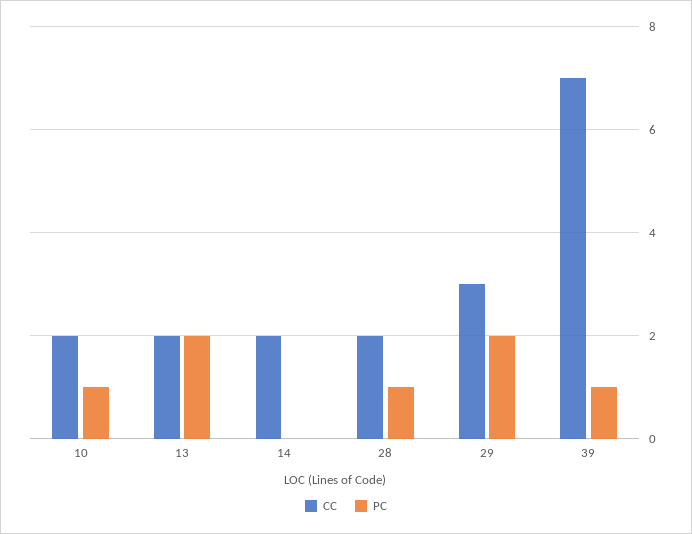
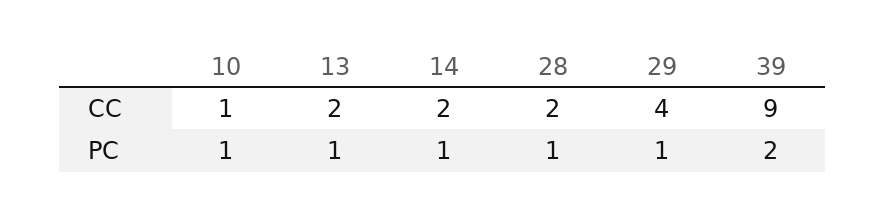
CC, 10: 2 -> 1
PC, 13: 2 -> 1
PC, 14: 0 -> 1
CC, 29: 3 -> 4
PC, 29: 2 -> 1
CC, 39: 7 -> 9
PC, 39: 1 -> 2

